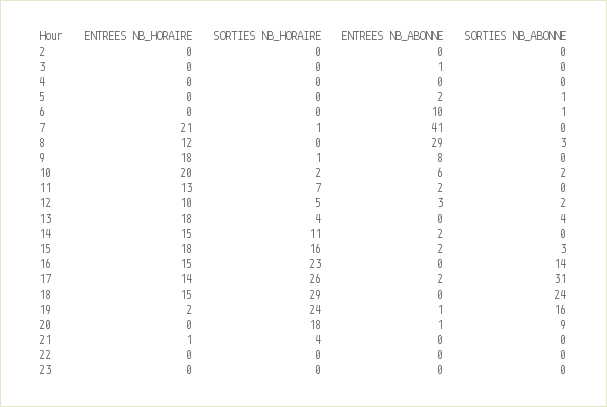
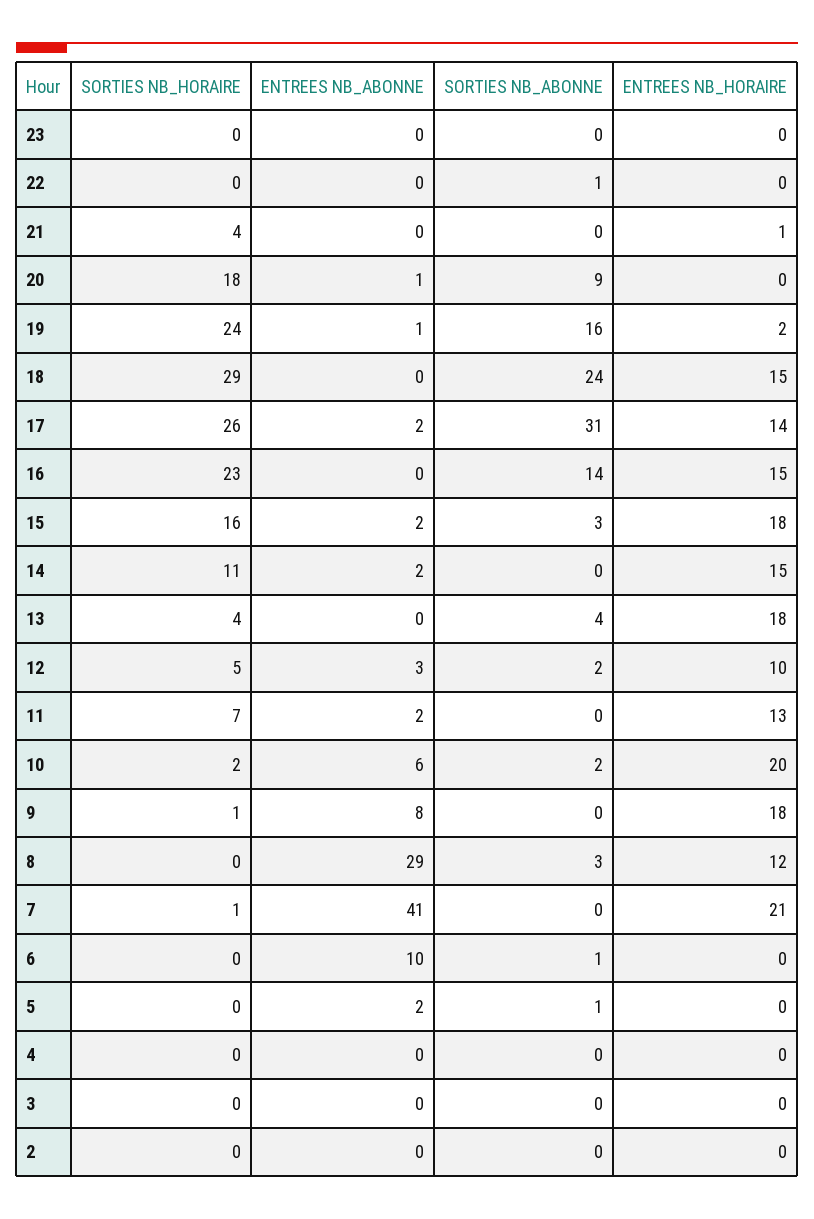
ENTREES NB_ABONNE, 3: 1 -> 0
SORTIES NB_ABONNE, 22: 0 -> 1

